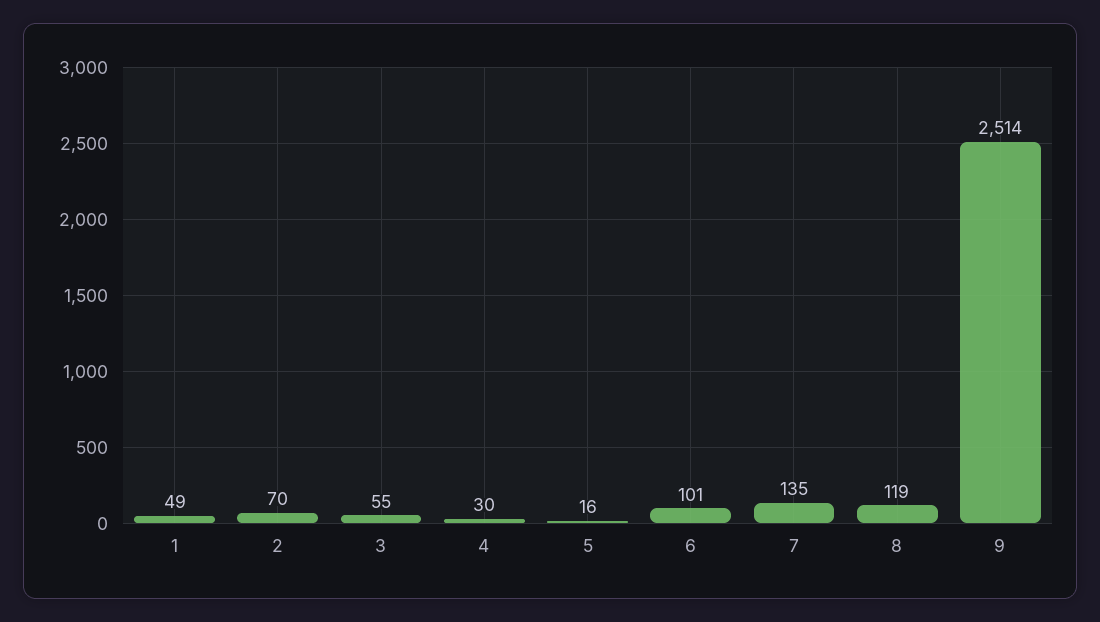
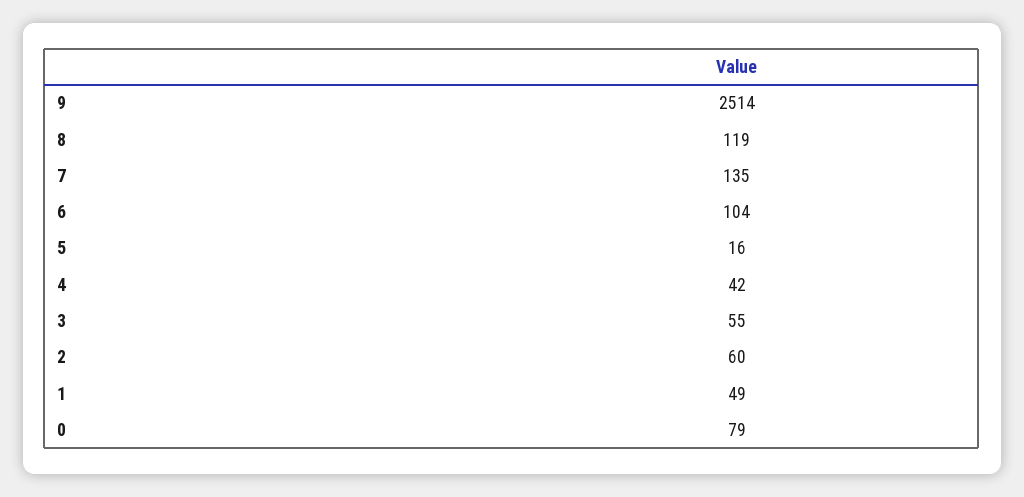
2: 70 -> 60
4: 30 -> 42
6: 101 -> 104
0: none -> 79

